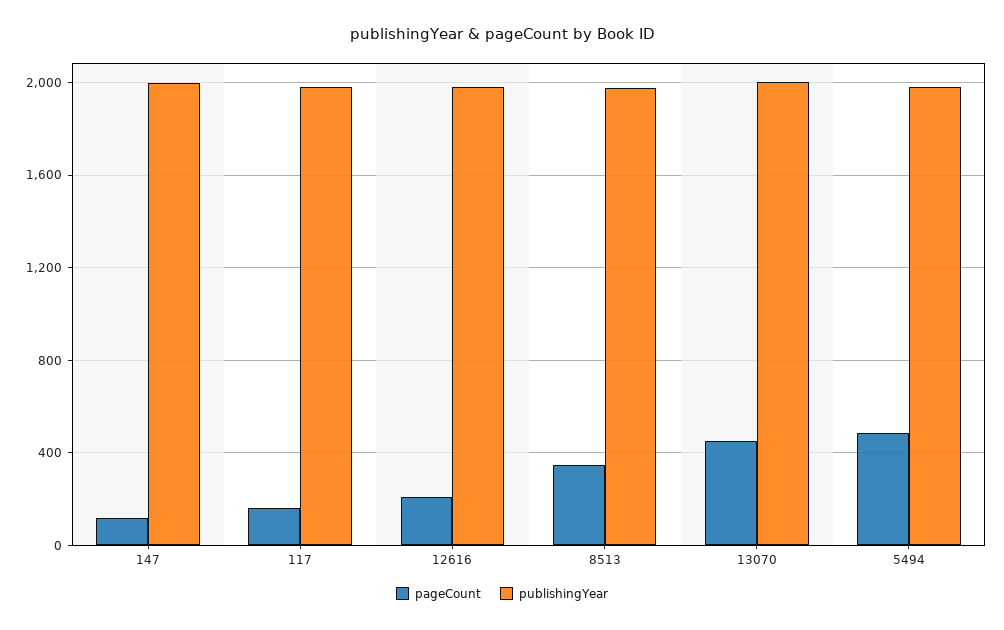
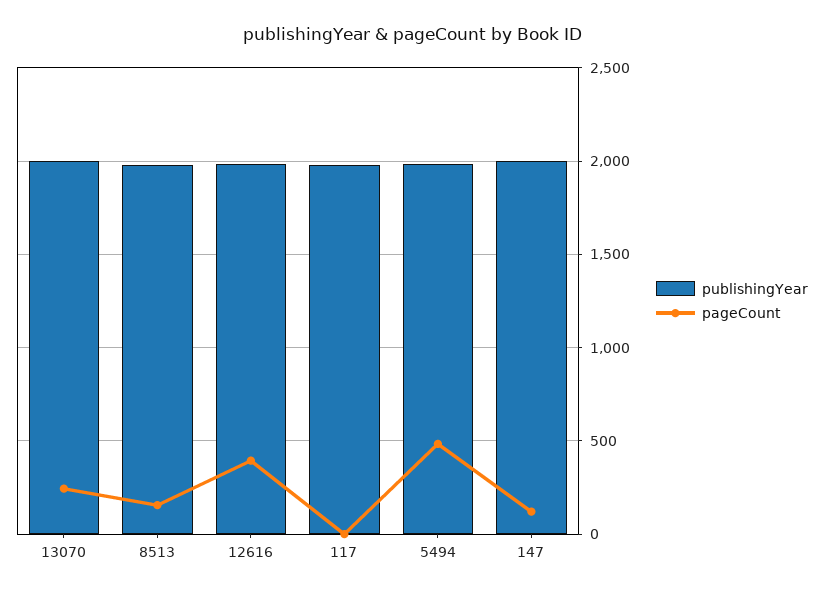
pageCount, 117: 150 -> 0
pageCount, 12616: 200 -> 400
pageCount, 8513: 350 -> 150
pageCount, 13070: 450 -> 250

